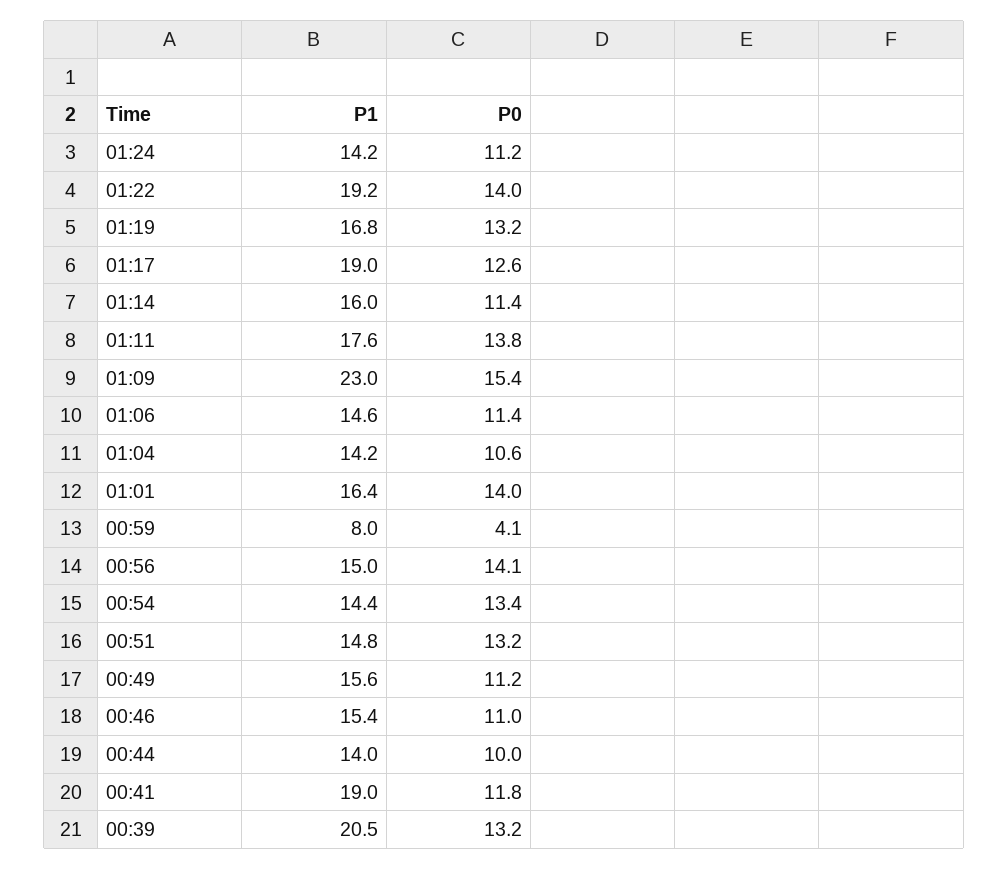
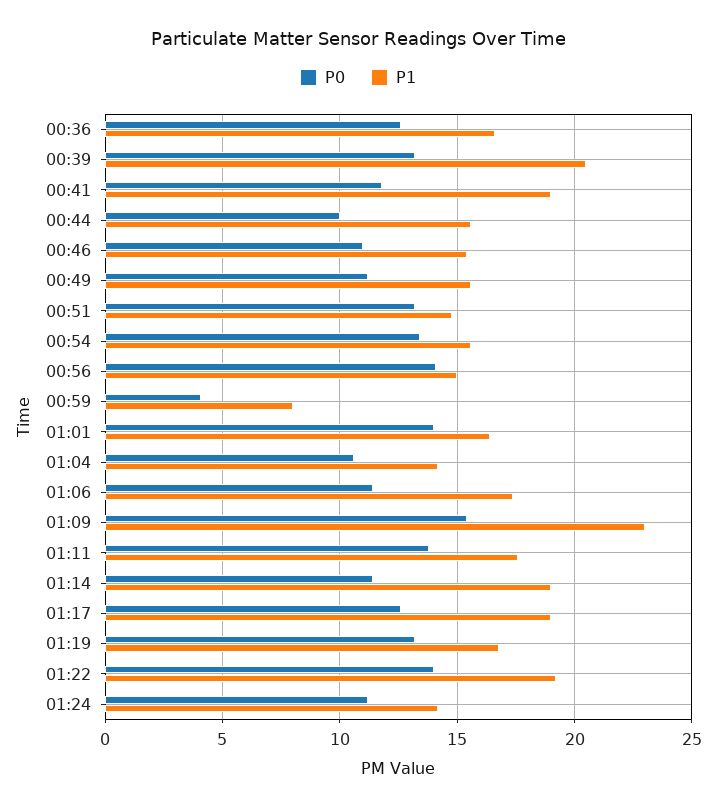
P1, 01:14: 16 -> 19
P1, 01:06: 14.6 -> 17.5
P1, 00:54: 14.4 -> 15.5
P1, 00:44: 14 -> 15.5
P0, 00:36: none -> 12.5
P1, 00:36: none -> 16.5

